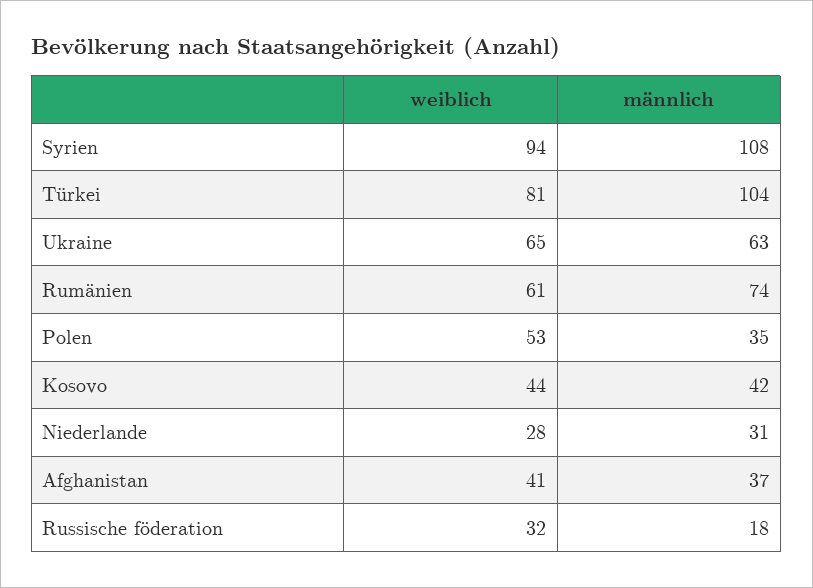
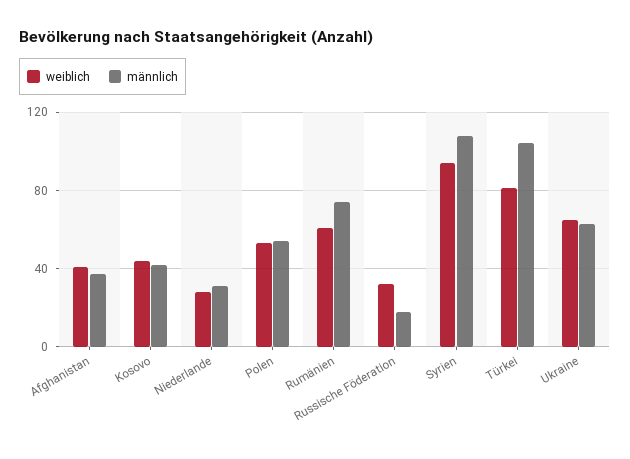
männlich, Polen: 35 -> 55

